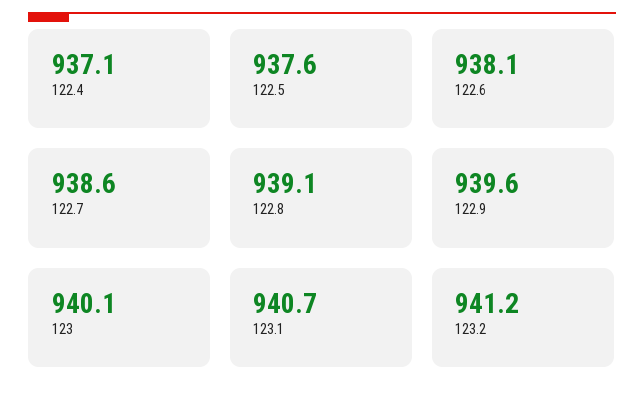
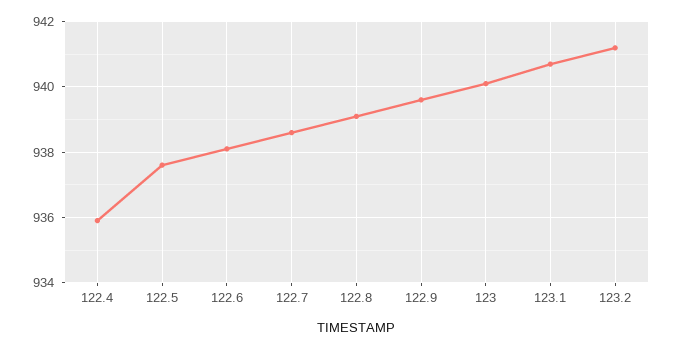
122.4: 937.1 -> 936

